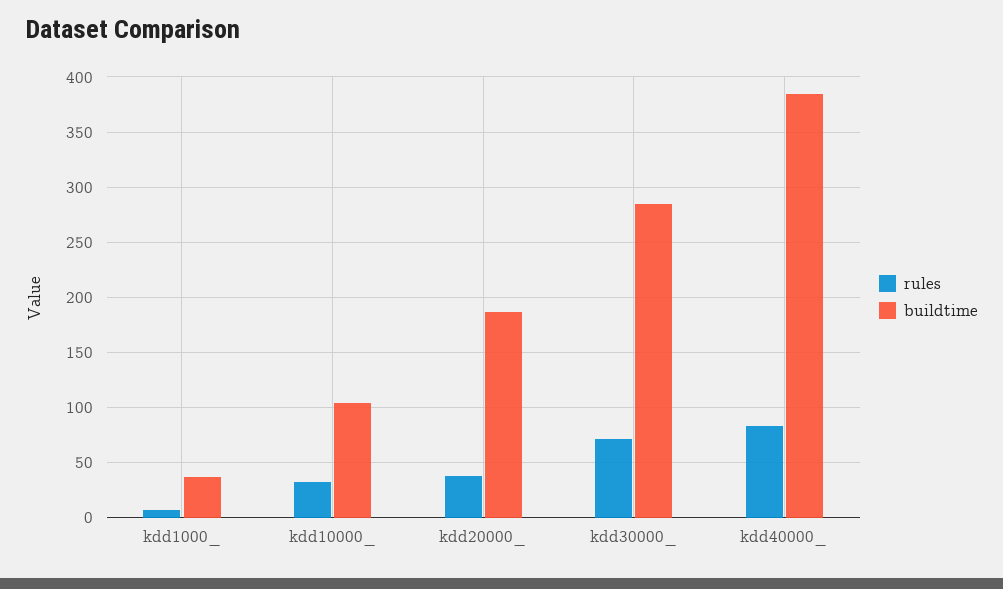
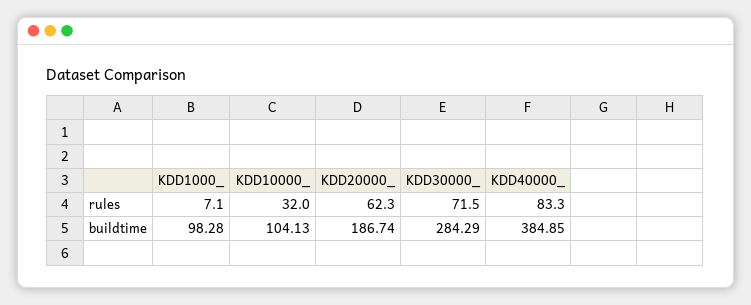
buildtime, kdd1000_: 40 -> 98.28
rules, kdd20000_: 40 -> 62.3

